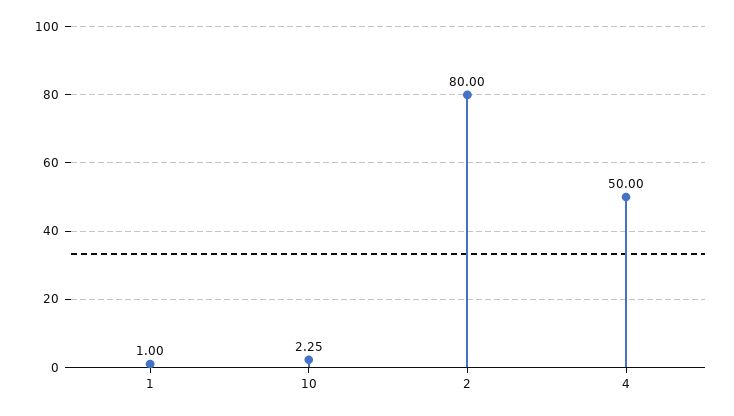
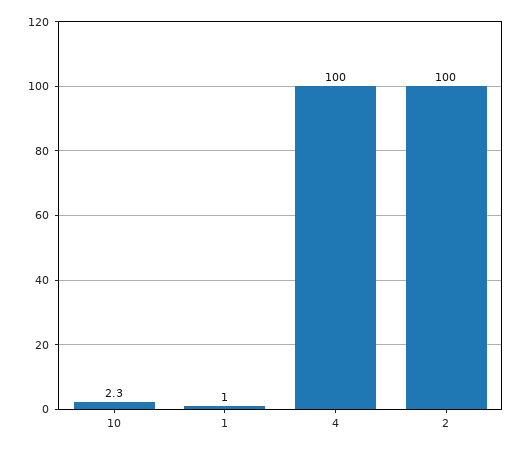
2: 80 -> 100
4: 50 -> 100

